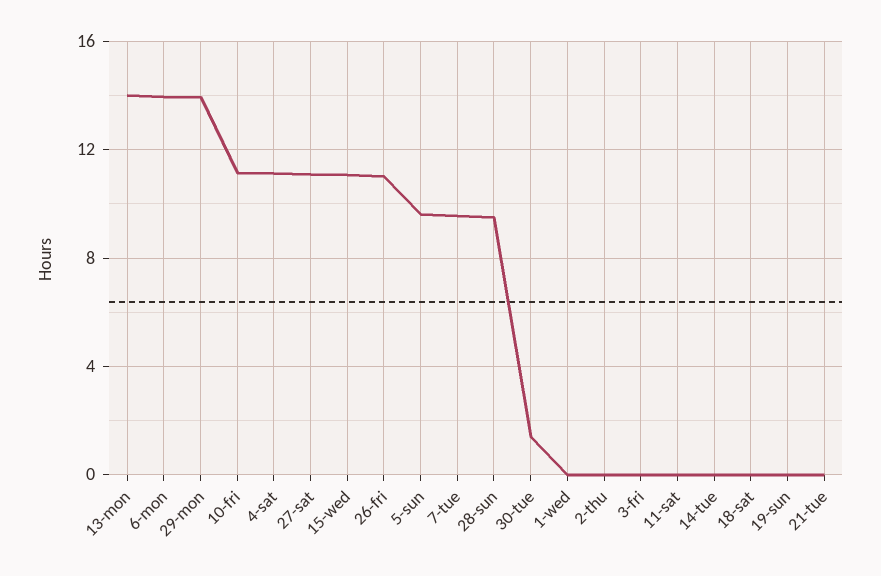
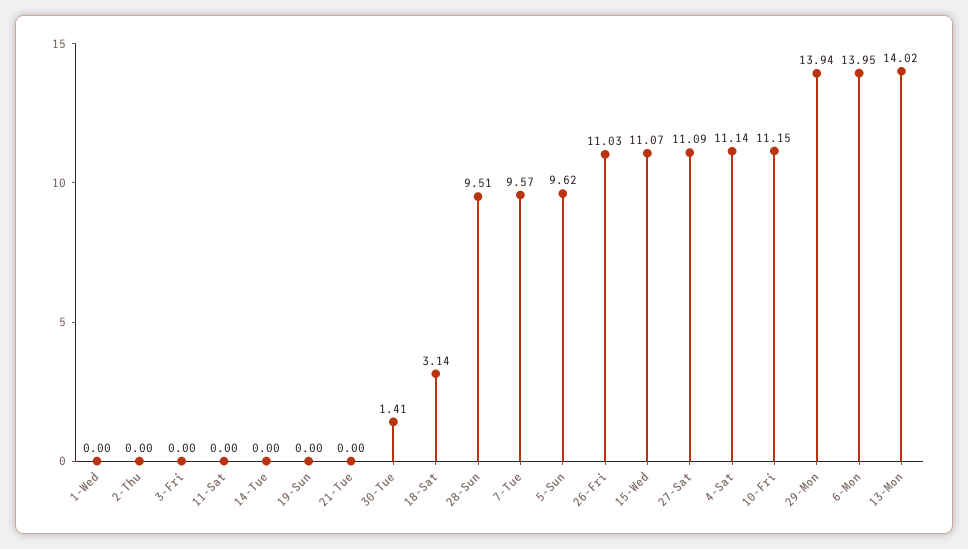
18-sat: 0 -> 3.14

